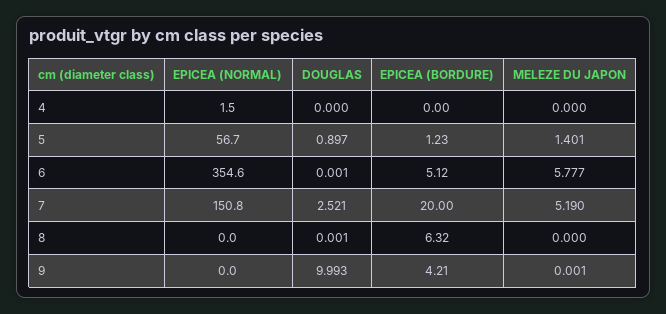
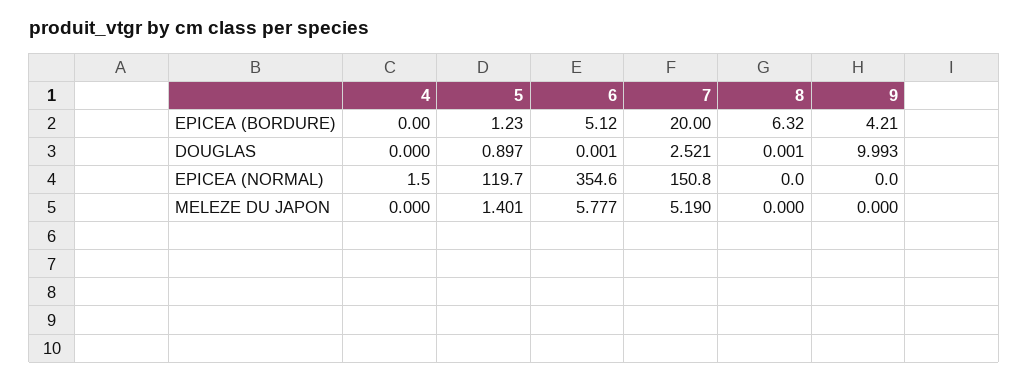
EPICEA (NORMAL), 5: 56.7 -> 119.7
MELEZE DU JAPON, 9: 0.001 -> 0

